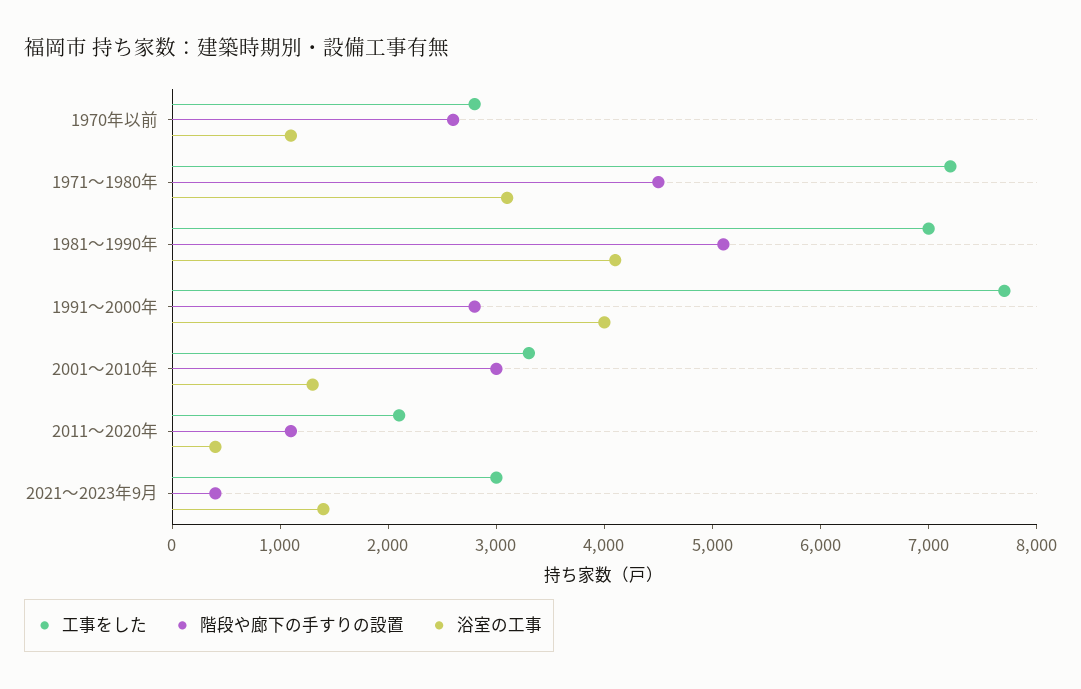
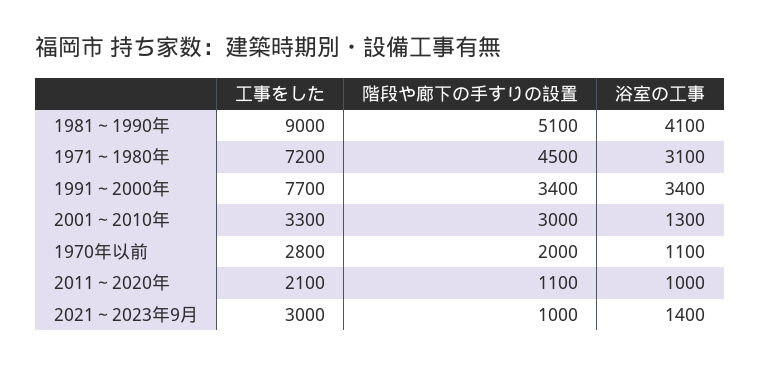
階段や廊下の手すりの設置, 1970年以前: 2600 -> 2000
工事をした, 1981～1990年: 7000 -> 9000
階段や廊下の手すりの設置, 1991～2000年: 2800 -> 3400
浴室の工事, 1991～2000年: 4000 -> 3400
浴室の工事, 2011～2020年: 400 -> 1000
階段や廊下の手すりの設置, 2021～2023年9月: 400 -> 1000

